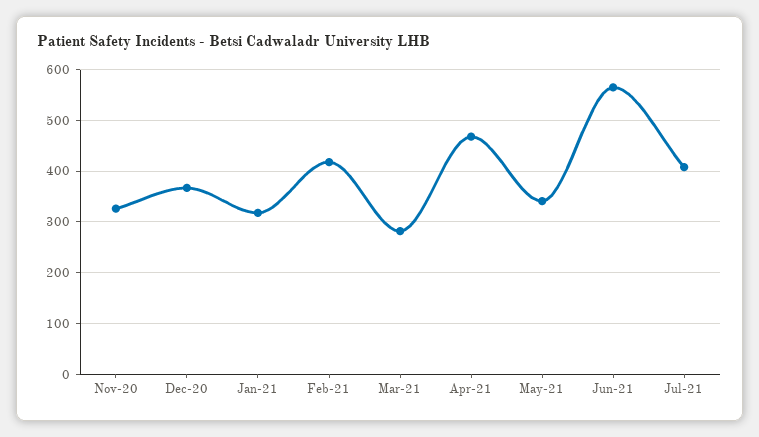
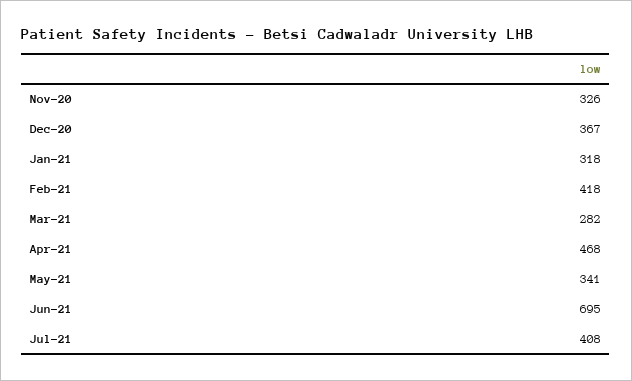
Jun-21: 560 -> 695

